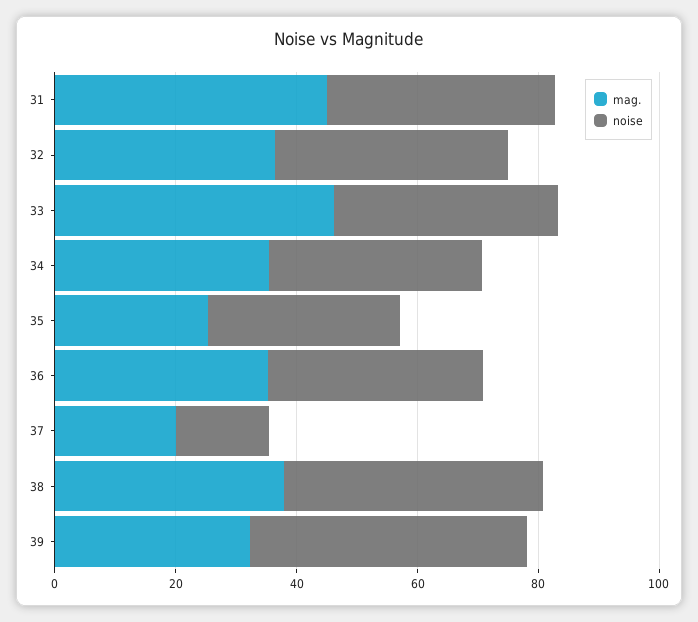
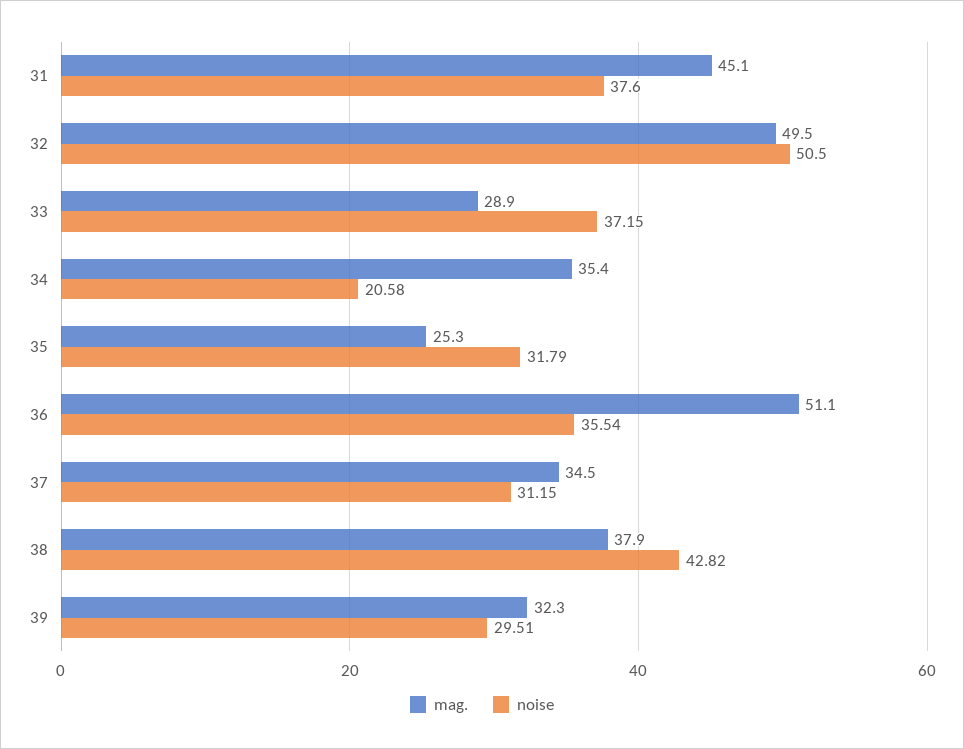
mag., 32: 35 -> 49.5
noise, 32: 40 -> 50.5
mag., 33: 45 -> 28.9
noise, 34: 35 -> 20.58
mag., 36: 35 -> 51.1
mag., 37: 20 -> 34.5
noise, 37: 15 -> 31.15
noise, 39: 45 -> 29.51

